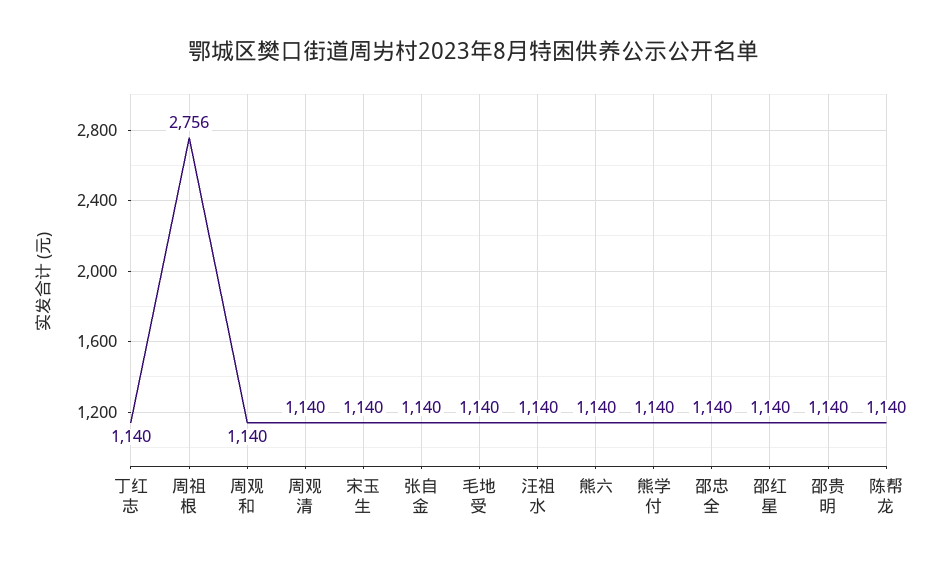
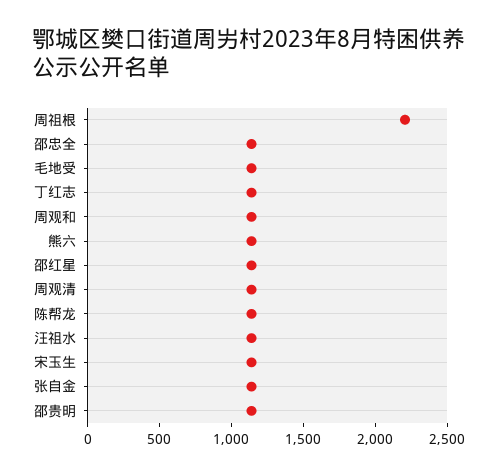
周祖根: 2756 -> 2200
熊学付: 1140 -> none

